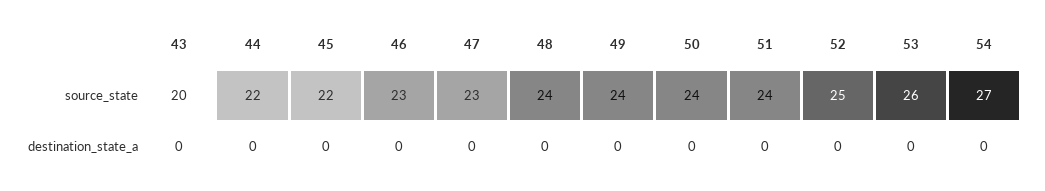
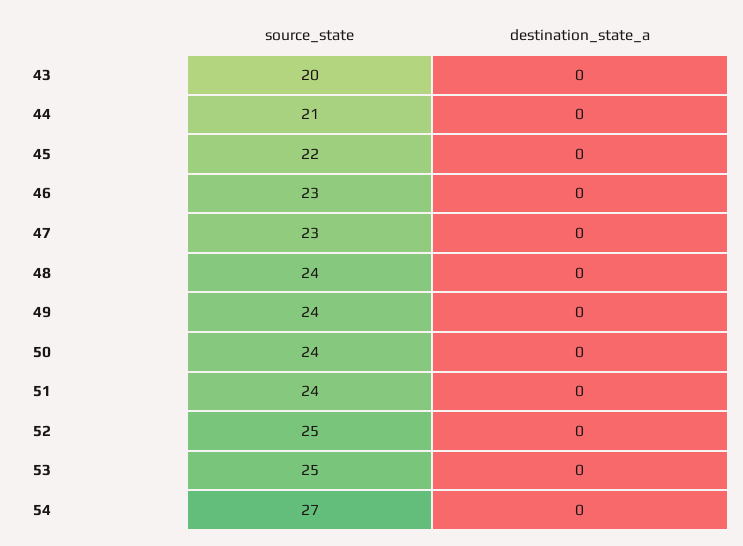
44, source_state: 22 -> 21
53, source_state: 26 -> 25

